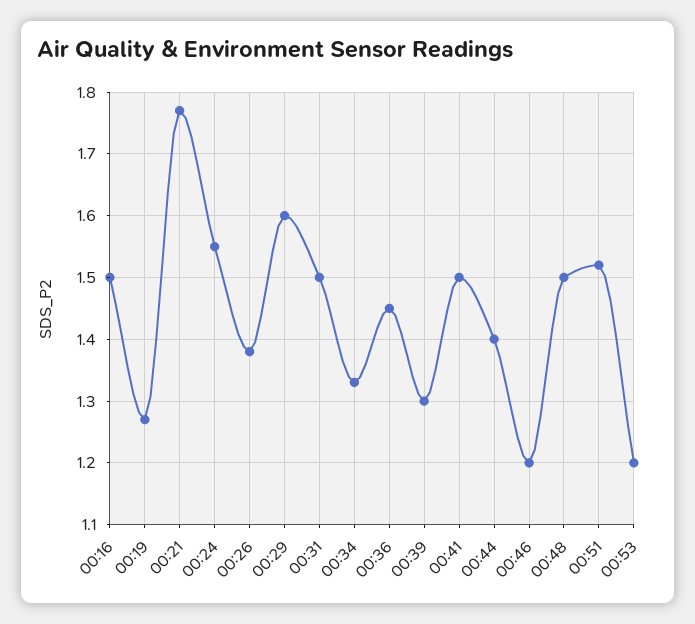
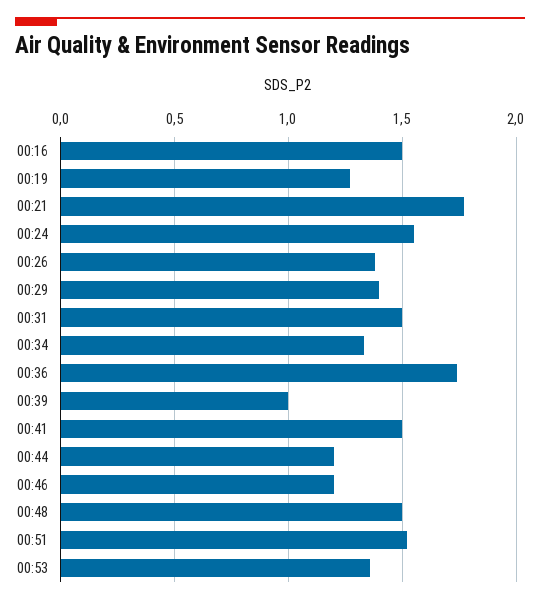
00:29: 1.6 -> 1.4
00:36: 1.45 -> 1.75
00:39: 1.3 -> 1
00:44: 1.4 -> 1.2
00:53: 1.2 -> 1.35

